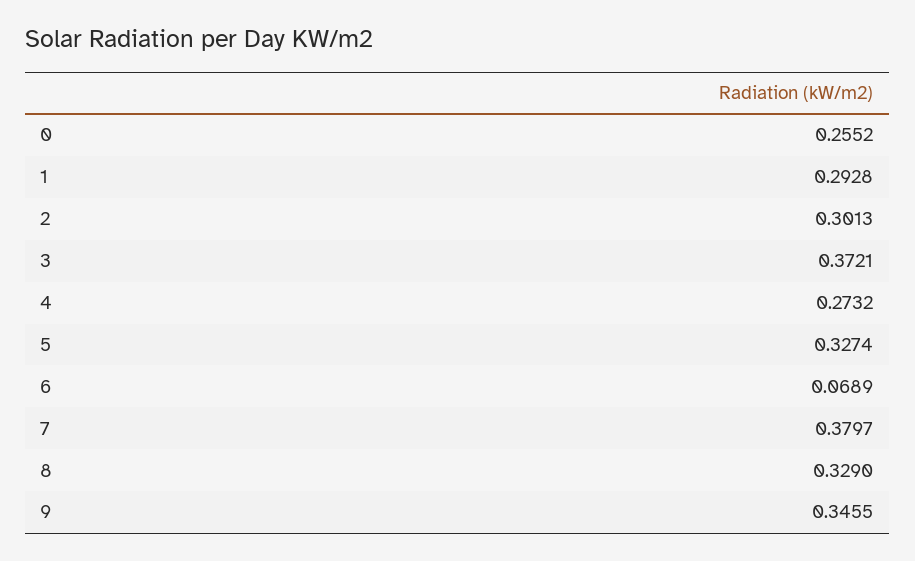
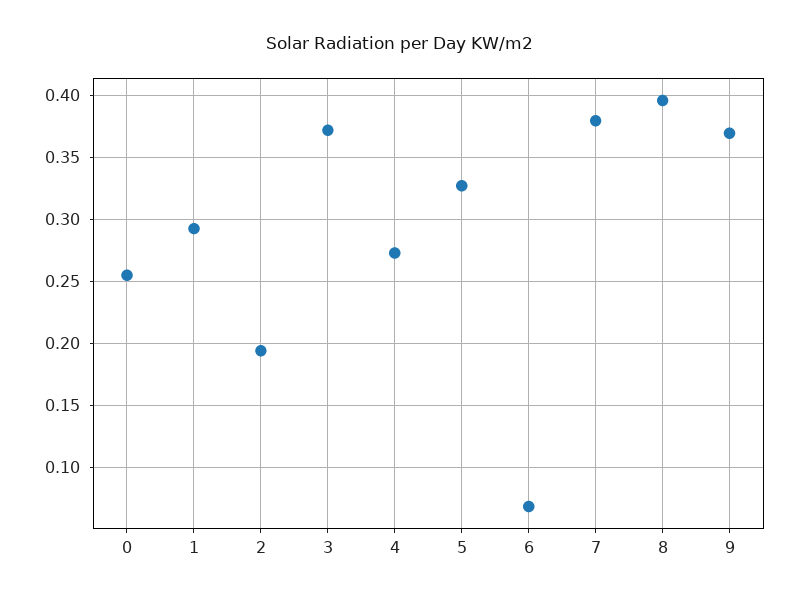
2: 0.3013 -> 0.195
8: 0.329 -> 0.395
9: 0.3455 -> 0.37

